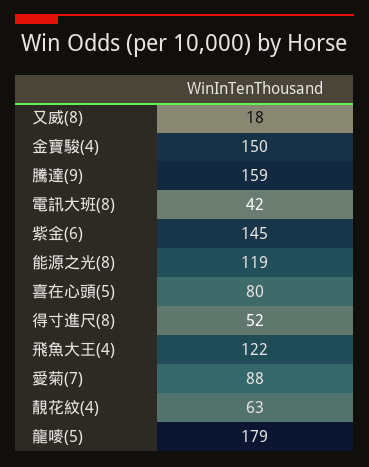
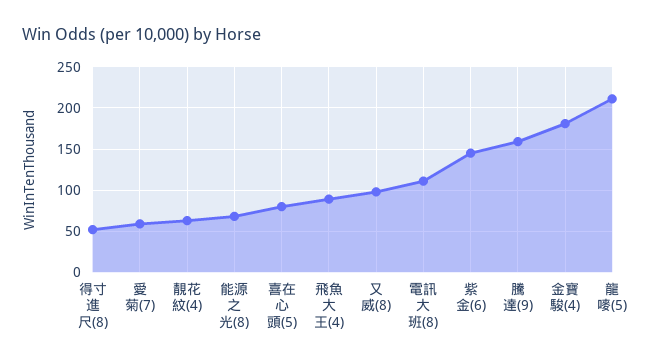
又威(8): 18 -> 100
金寶駿(4): 150 -> 180
電訊大班(8): 42 -> 110
能源之光(8): 119 -> 70
飛魚大王(4): 122 -> 90
愛菊(7): 88 -> 60
龍嘜(5): 179 -> 210

